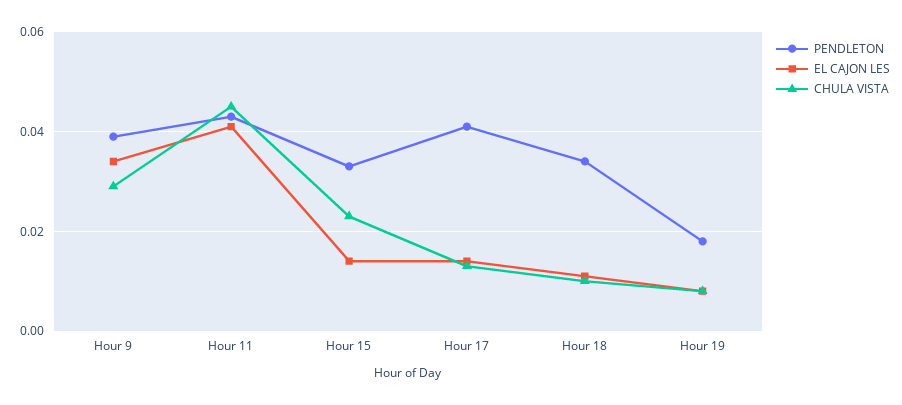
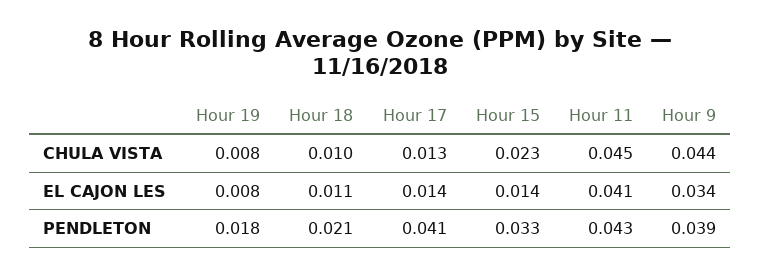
CHULA VISTA, Hour 9: 0.03 -> 0.044
PENDLETON, Hour 18: 0.035 -> 0.021

